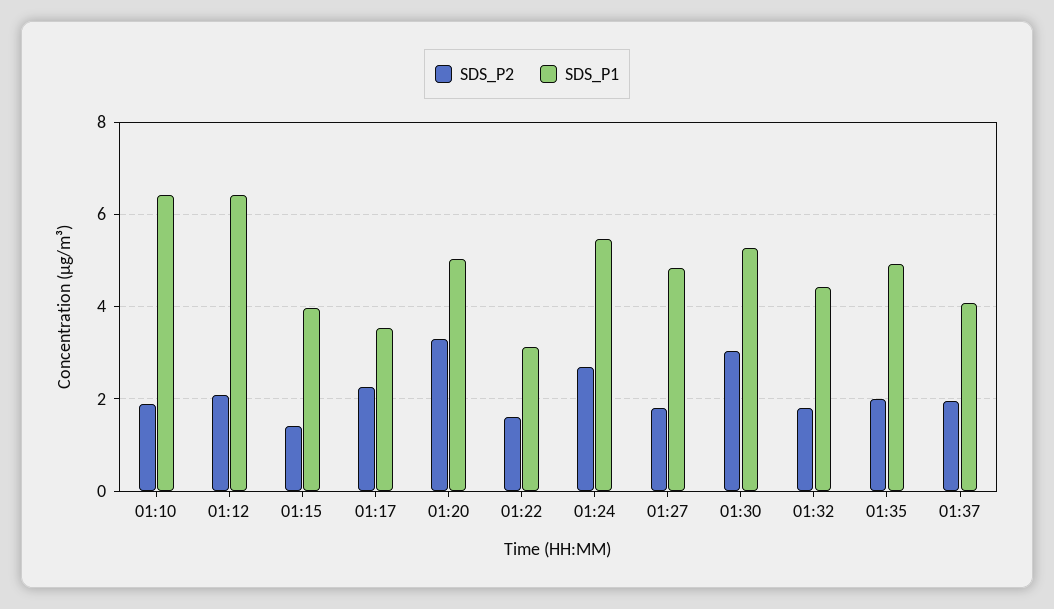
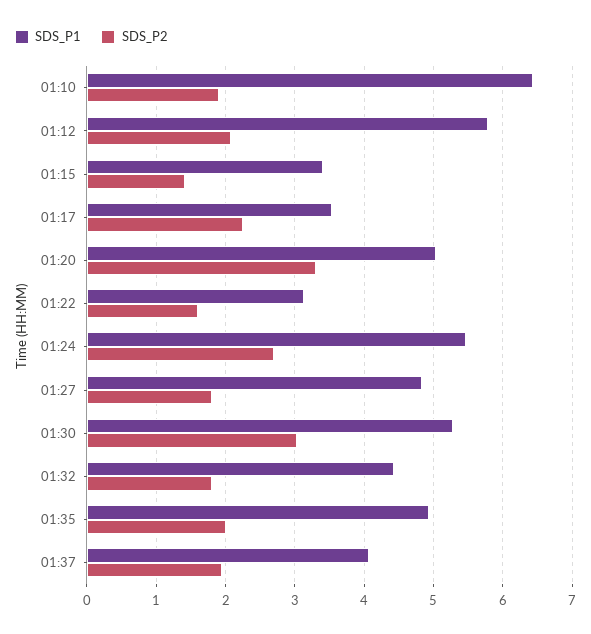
SDS_P1, 01:12: 6.4 -> 5.8
SDS_P1, 01:15: 4 -> 3.4

